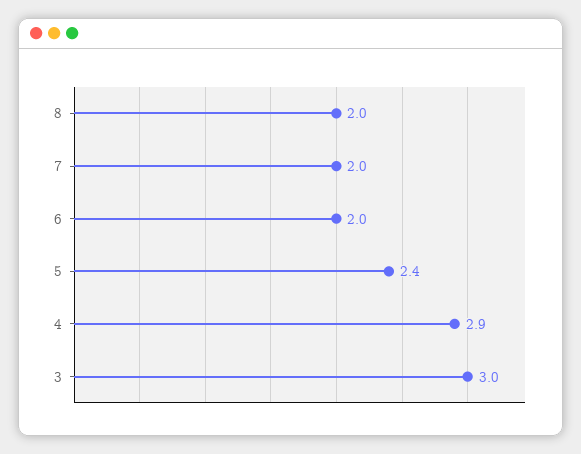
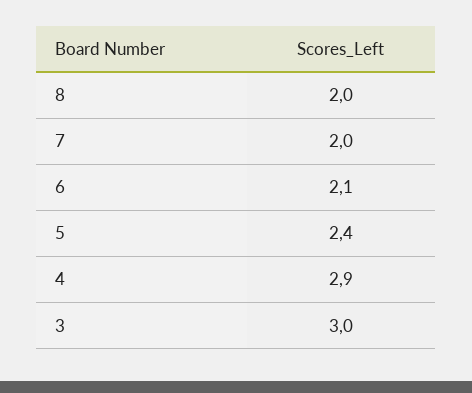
6: 2 -> 2.1

